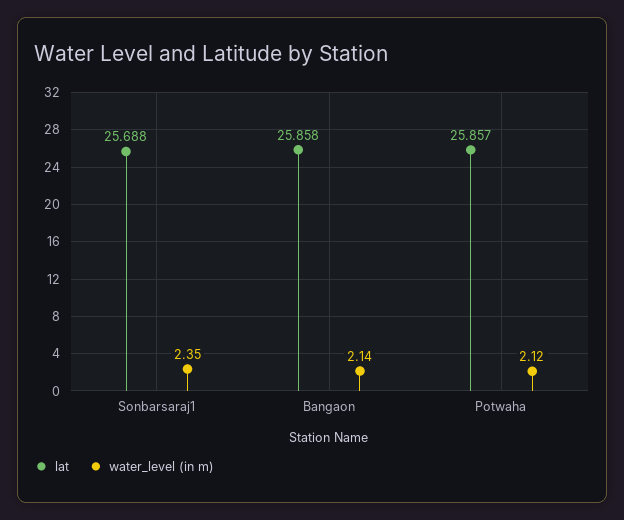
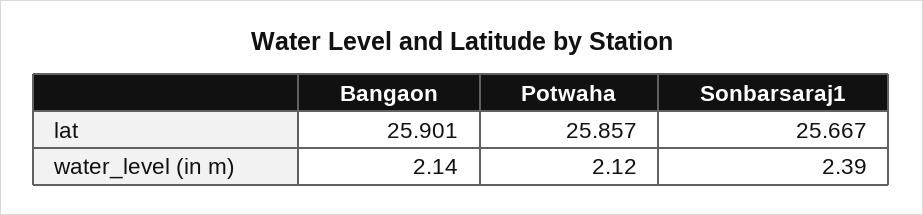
lat, Sonbarsaraj1: 25.688 -> 25.667
water_level (in m), Sonbarsaraj1: 2.35 -> 2.39
lat, Bangaon: 25.858 -> 25.901

